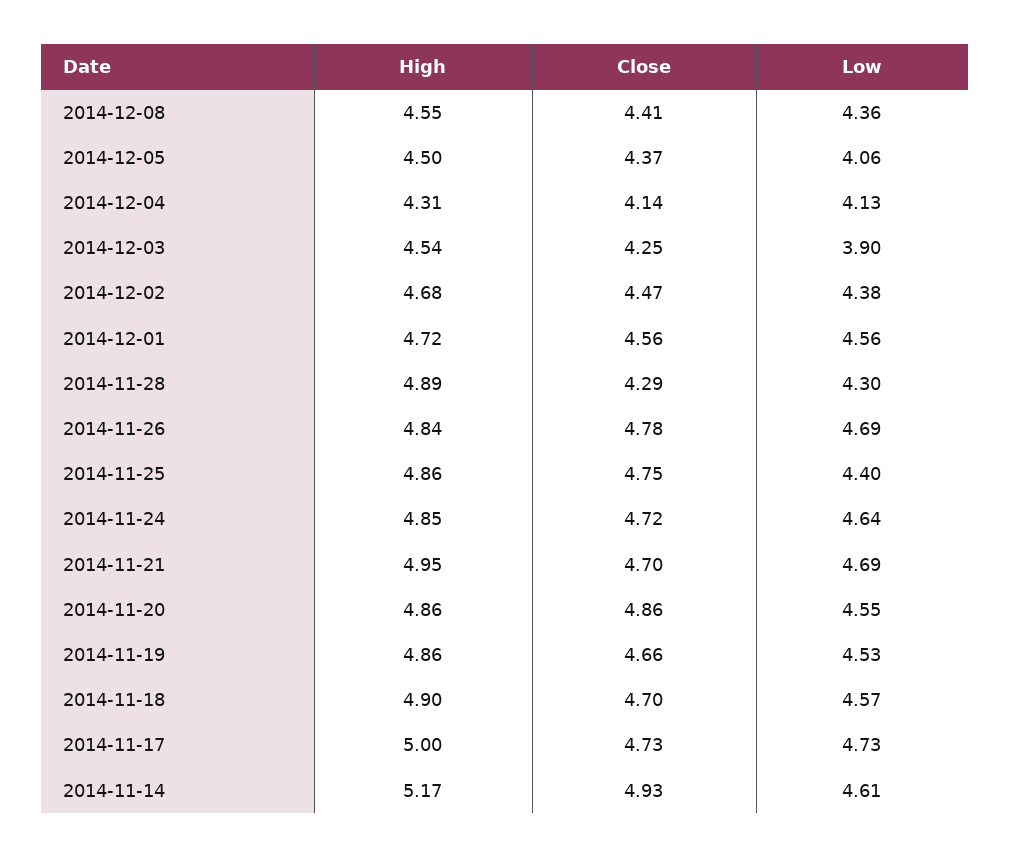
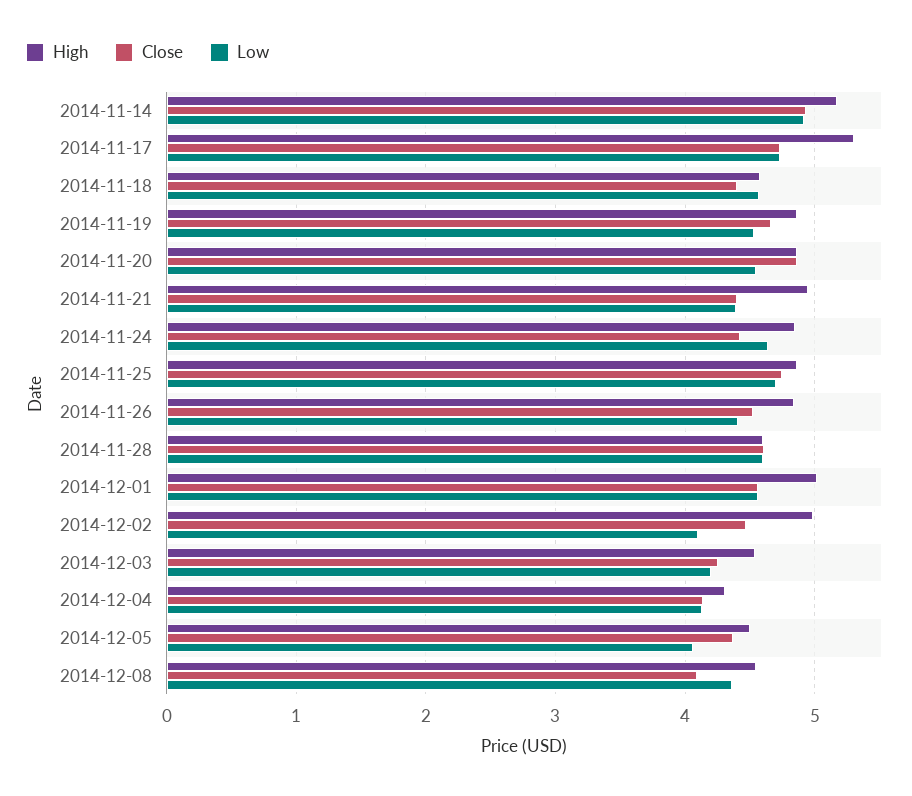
Close, 2014-12-08: 4.41 -> 4.1
Low, 2014-12-03: 3.9 -> 4.2
High, 2014-12-02: 4.68 -> 5
Low, 2014-12-02: 4.38 -> 4.1
High, 2014-12-01: 4.72 -> 5
High, 2014-11-28: 4.89 -> 4.6
Close, 2014-11-28: 4.29 -> 4.6
Low, 2014-11-28: 4.3 -> 4.6
Close, 2014-11-26: 4.78 -> 4.5
Low, 2014-11-26: 4.69 -> 4.4
Low, 2014-11-25: 4.4 -> 4.7
Close, 2014-11-24: 4.72 -> 4.4
Close, 2014-11-21: 4.7 -> 4.4
Low, 2014-11-21: 4.69 -> 4.4
High, 2014-11-18: 4.9 -> 4.6
Close, 2014-11-18: 4.7 -> 4.4
High, 2014-11-17: 5 -> 5.3
Low, 2014-11-14: 4.61 -> 4.9

